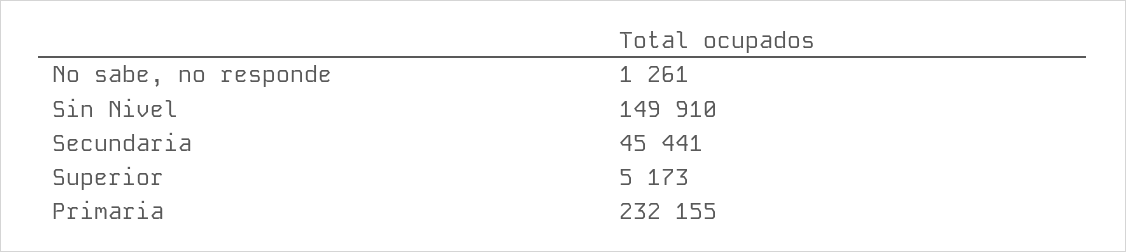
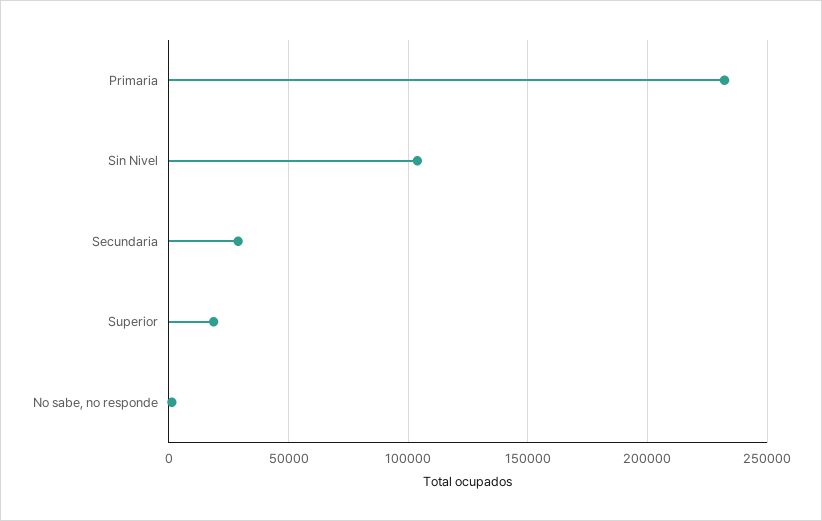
Sin Nivel: 149910 -> 105000
Secundaria: 45441 -> 30000
Superior: 5173 -> 20000

